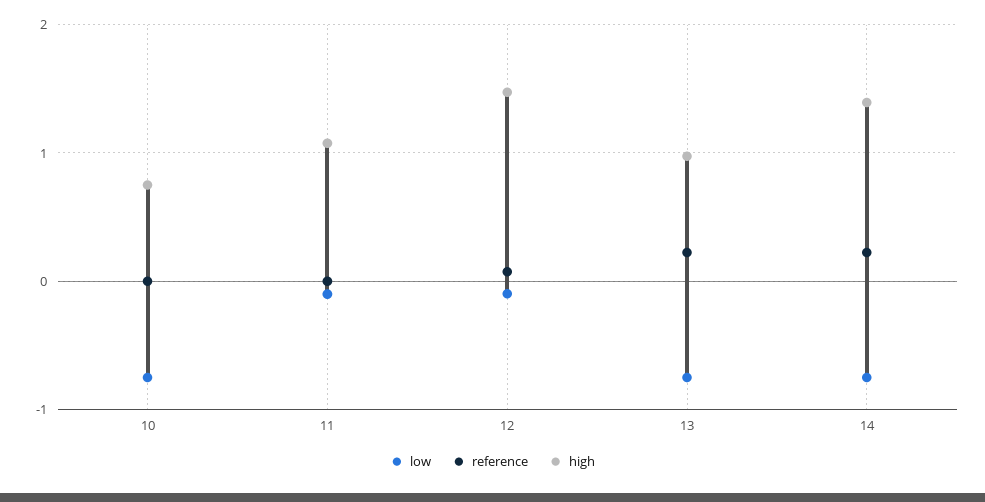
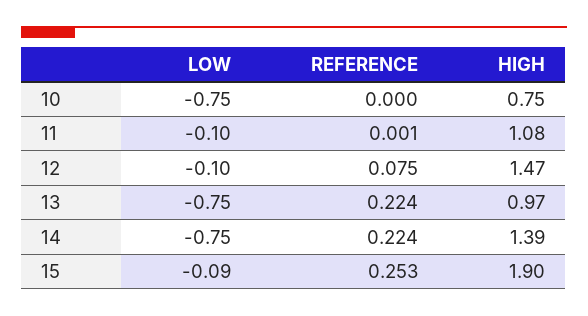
low, 15: none -> -0.09
reference, 15: none -> 0.253
high, 15: none -> 1.9

